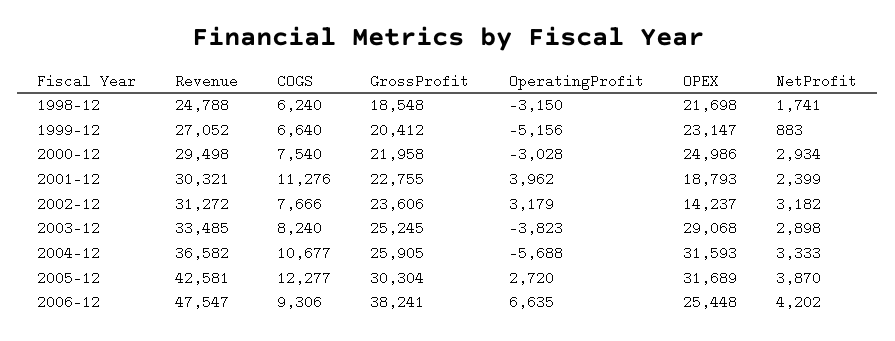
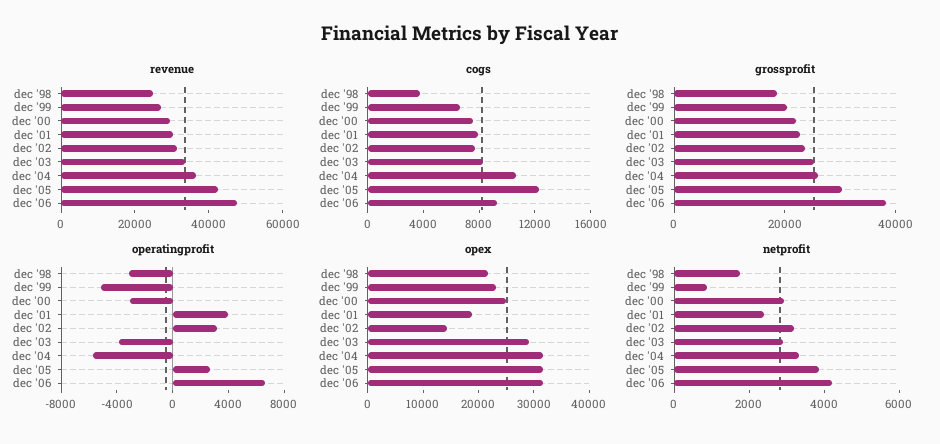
COGS, 1998-12: 6240 -> 4000
COGS, 2001-12: 11276 -> 8000
OPEX, 2006-12: 25448 -> 32000

